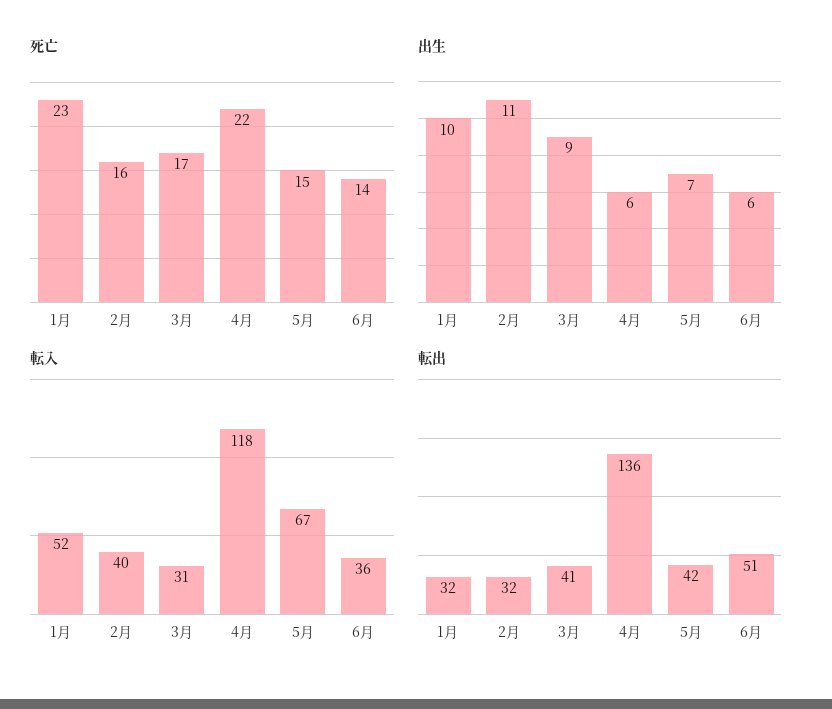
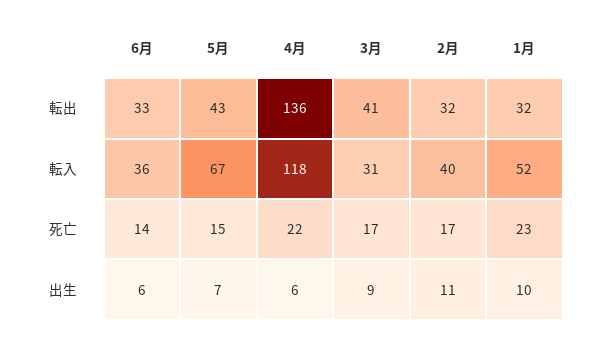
死亡, 2月: 16 -> 17
転出, 5月: 42 -> 43
転出, 6月: 51 -> 33

